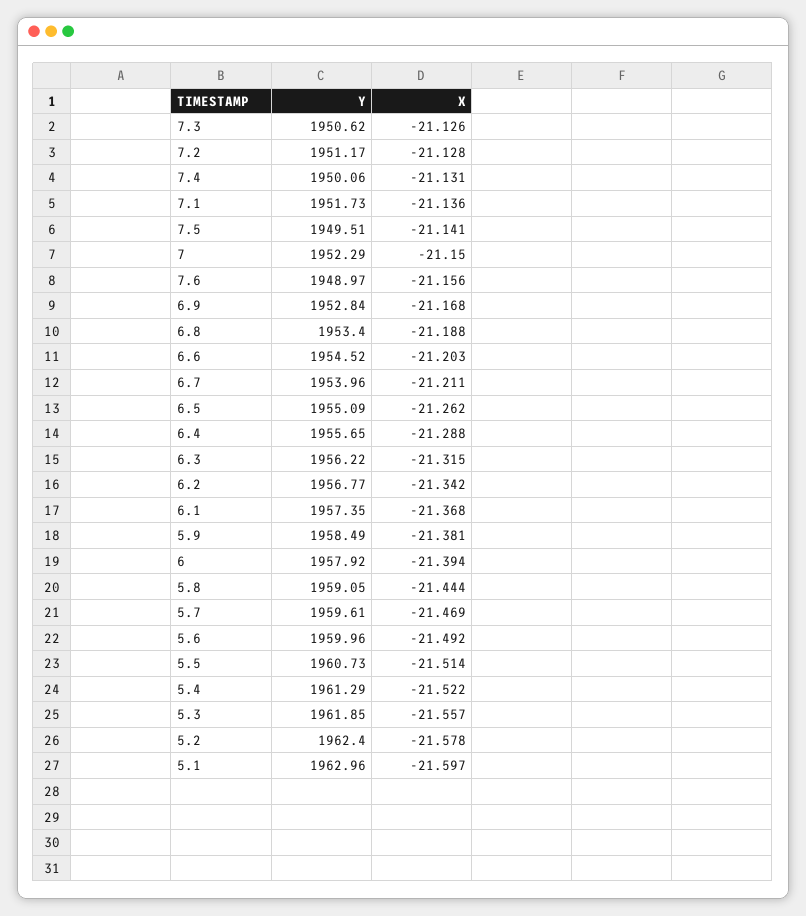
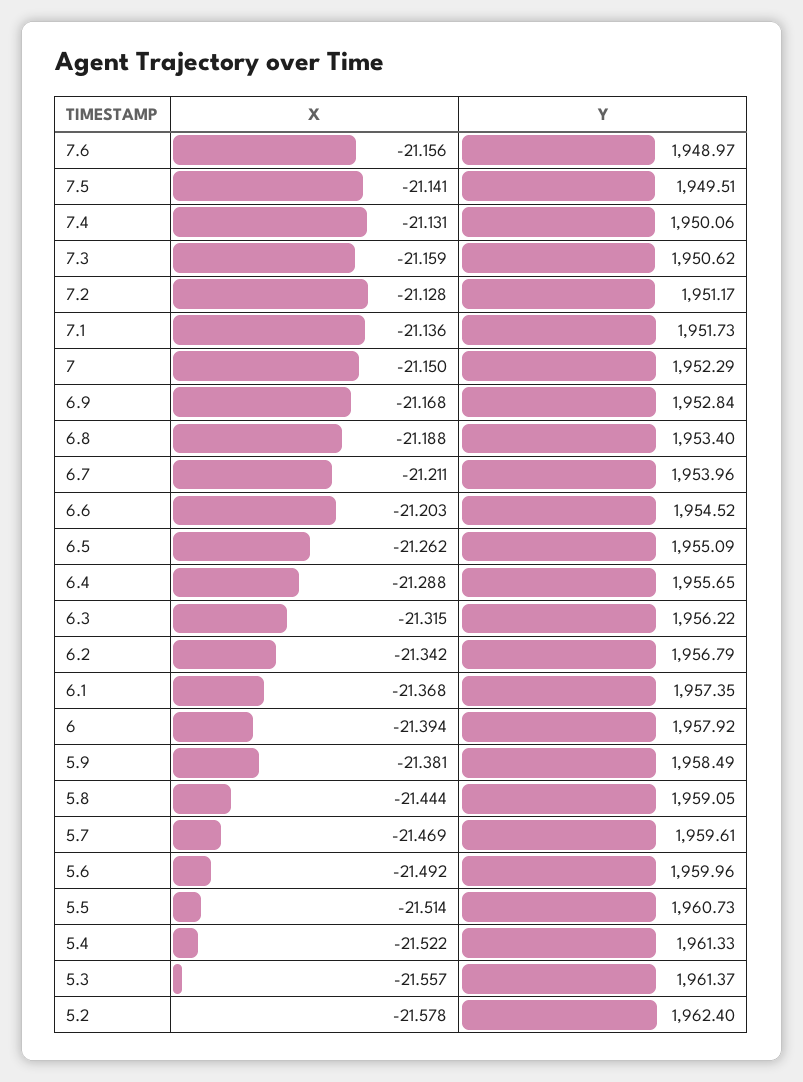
X, 7.3: -21.126 -> -21.159
Y, 6.2: 1956.77 -> 1956.79
Y, 5.4: 1961.29 -> 1961.33
Y, 5.3: 1961.85 -> 1961.37
Y, 5.1: 1962.96 -> none
X, 5.1: -21.597 -> none

